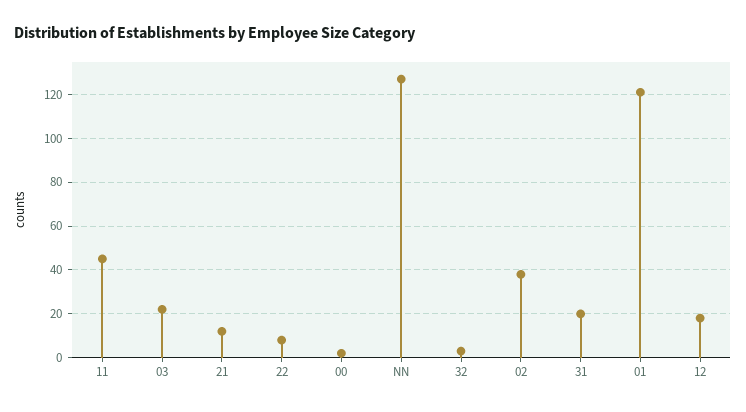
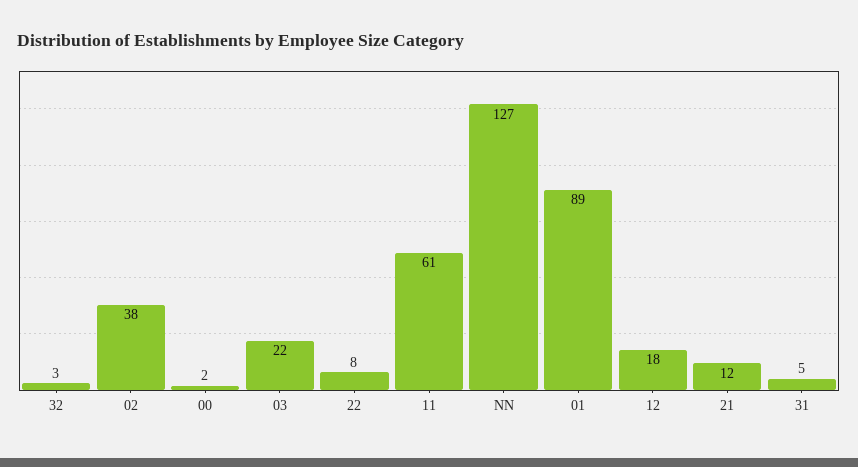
11: 45 -> 61
31: 20 -> 5
01: 120 -> 89

